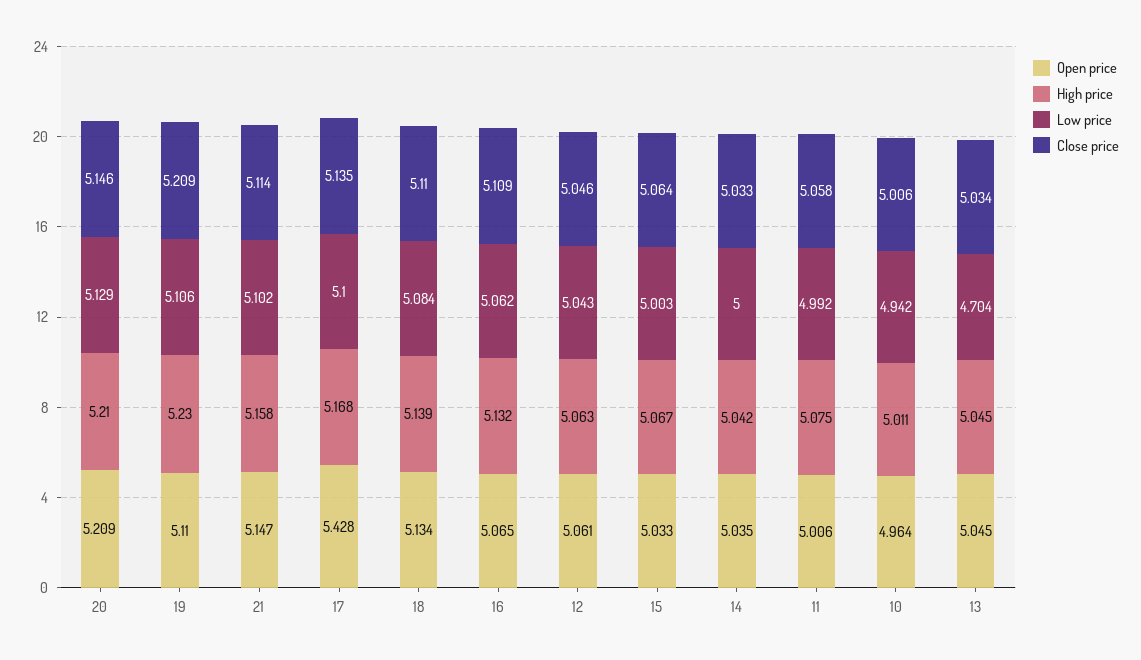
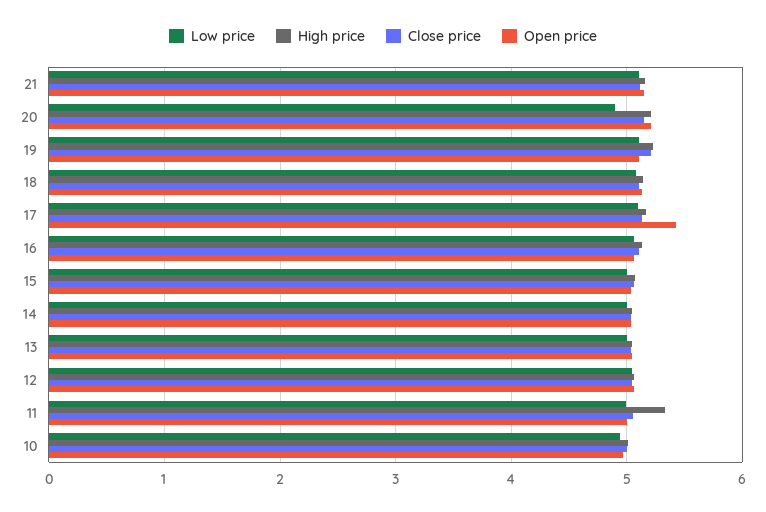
Low price, 20: 5.129 -> 4.9
High price, 11: 5.075 -> 5.3
Low price, 13: 4.704 -> 5

